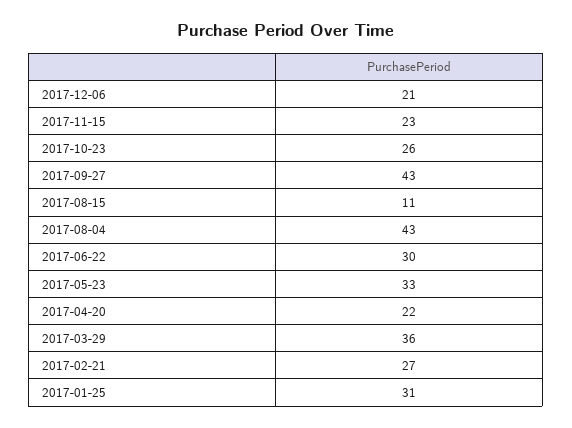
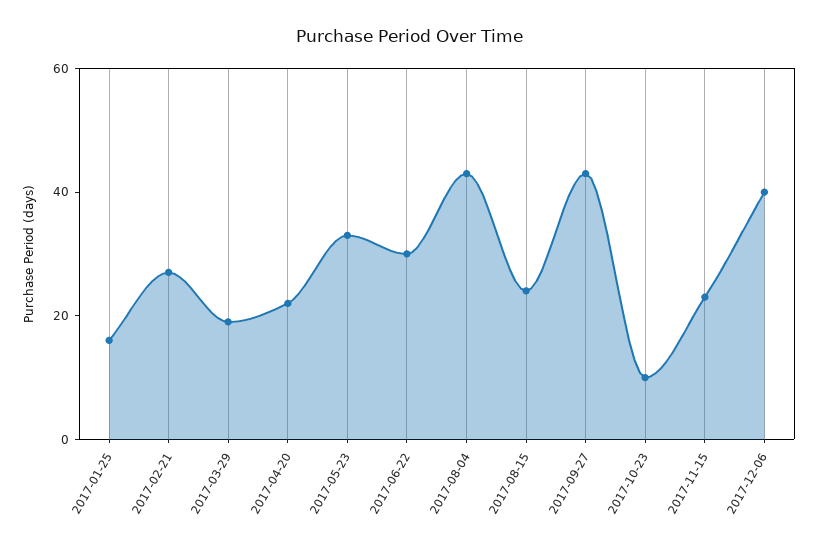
2017-12-06: 21 -> 40
2017-10-23: 26 -> 10
2017-08-15: 11 -> 25
2017-03-29: 36 -> 20
2017-01-25: 31 -> 15

